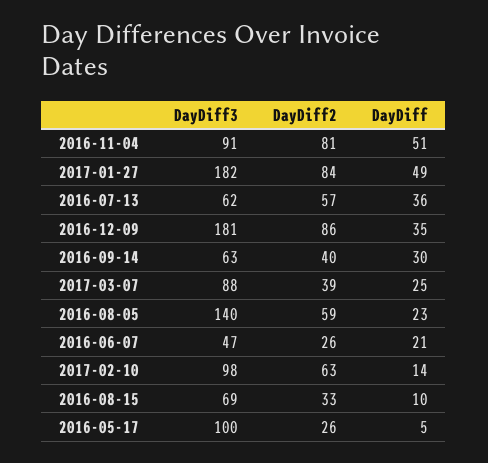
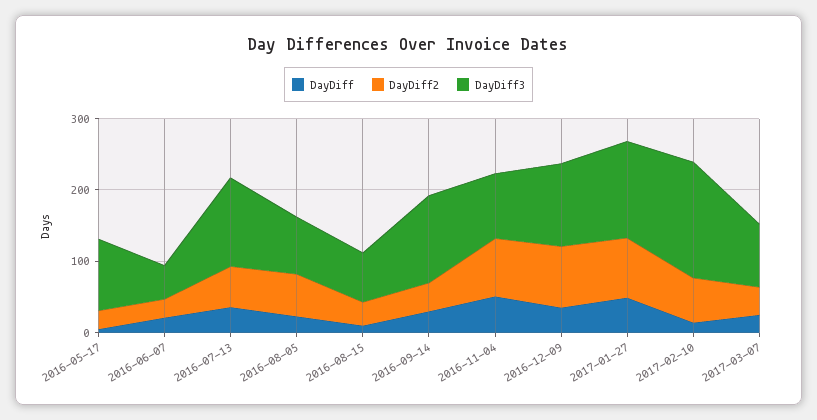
DayDiff3, 2017-01-27: 182 -> 140
DayDiff3, 2016-07-13: 62 -> 120
DayDiff3, 2016-12-09: 181 -> 120
DayDiff3, 2016-09-14: 63 -> 120
DayDiff3, 2016-08-05: 140 -> 80
DayDiff3, 2017-02-10: 98 -> 160

